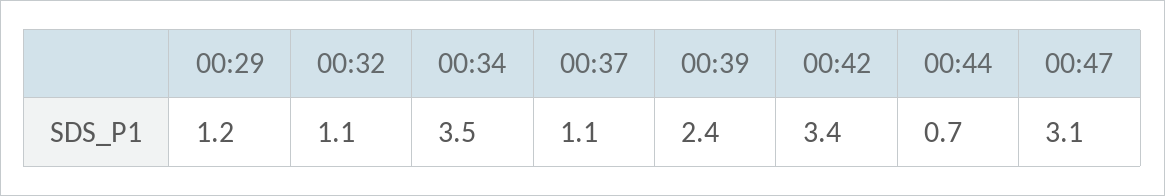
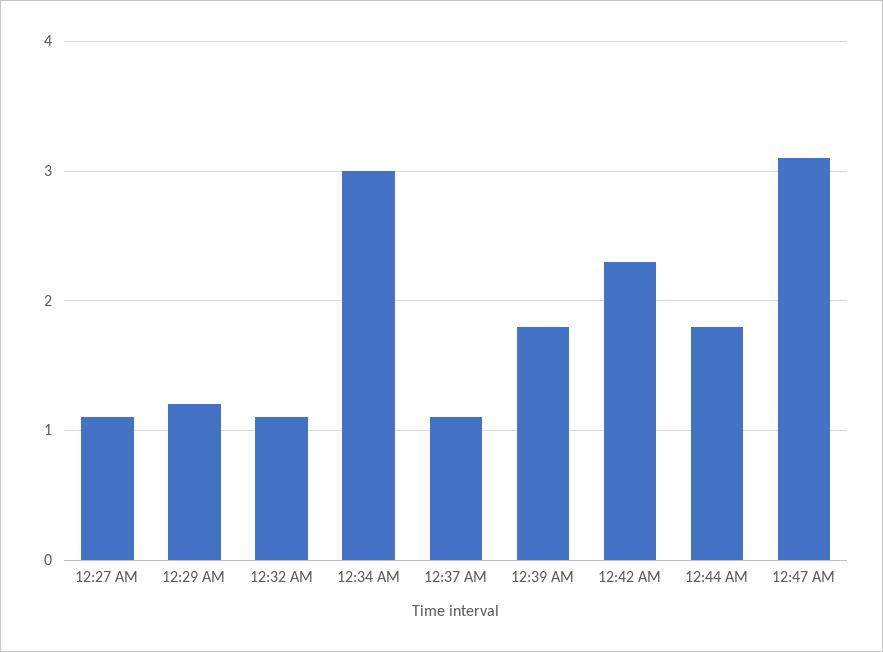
00:34: 3.5 -> 3
00:39: 2.4 -> 1.8
00:42: 3.4 -> 2.3
00:44: 0.7 -> 1.8
12:27 AM: none -> 1.1

